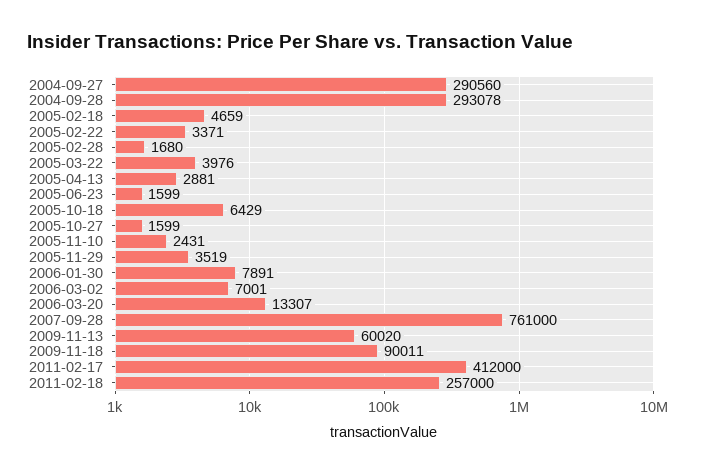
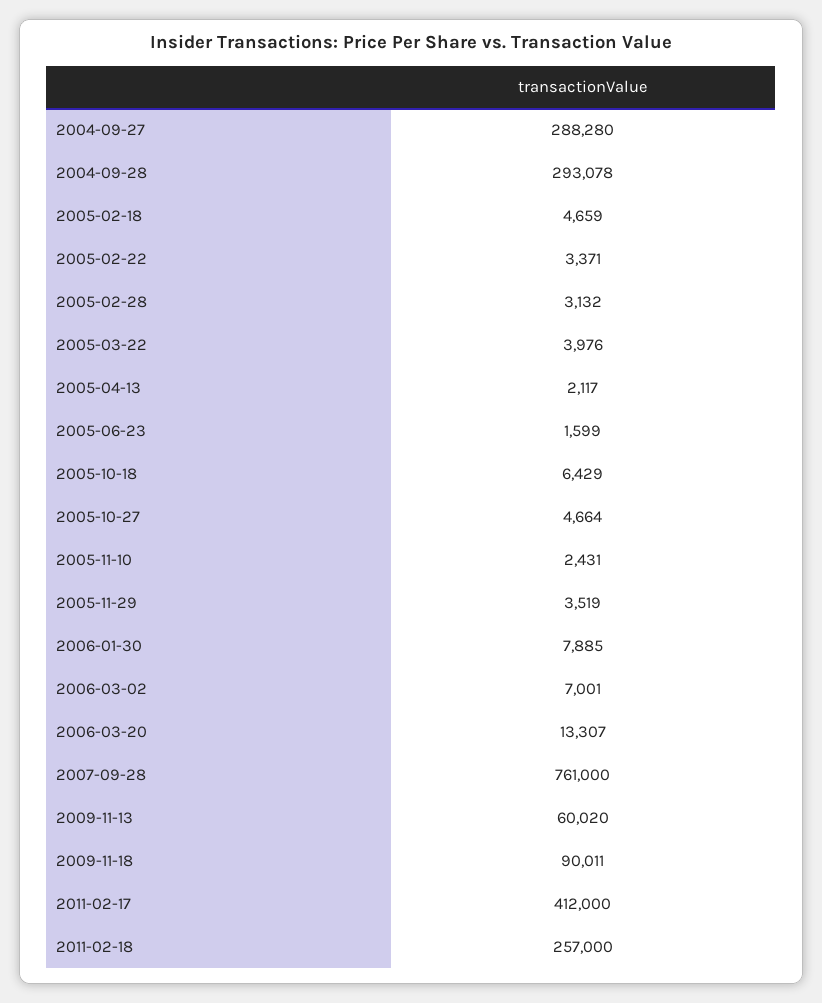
2004-09-27: 290560 -> 288280
2005-02-28: 1680 -> 3132
2005-04-13: 2881 -> 2117
2005-10-27: 1599 -> 4664
2006-01-30: 7891 -> 7885

